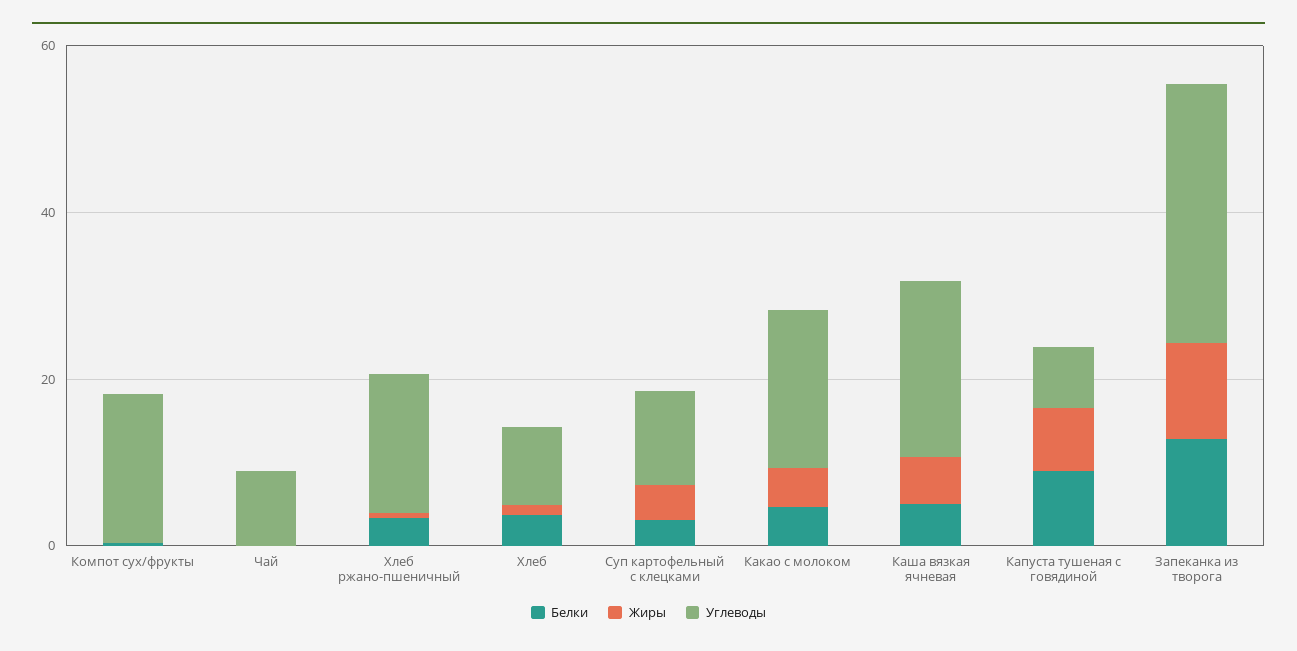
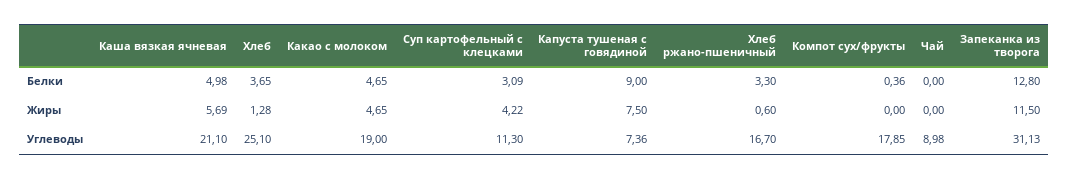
Углеводы, Хлеб: 10 -> 25.1

